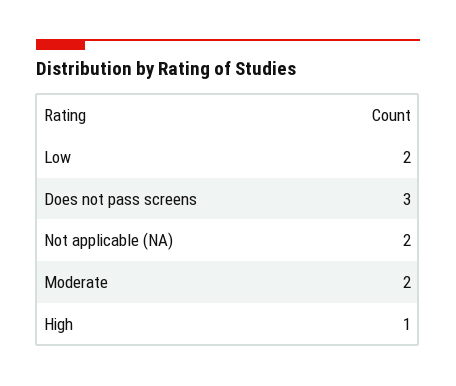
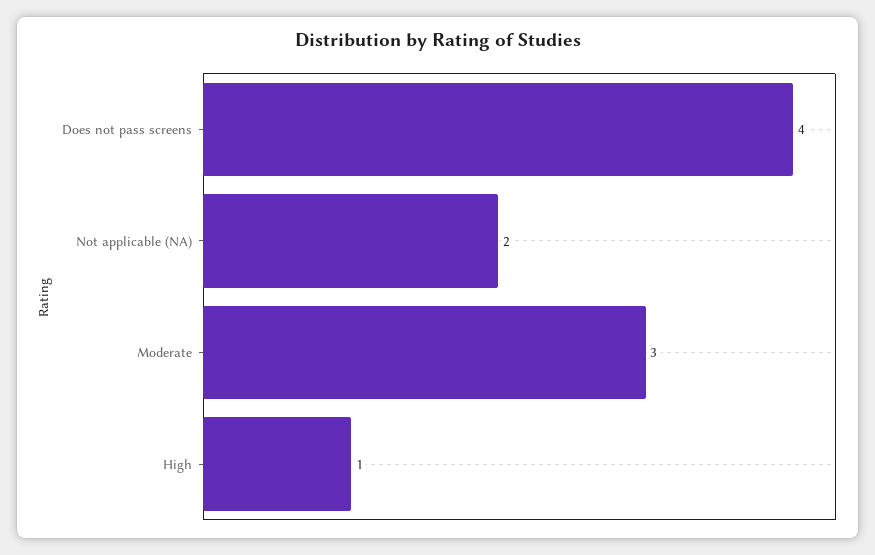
Low: 2 -> none
Does not pass screens: 3 -> 4
Moderate: 2 -> 3

